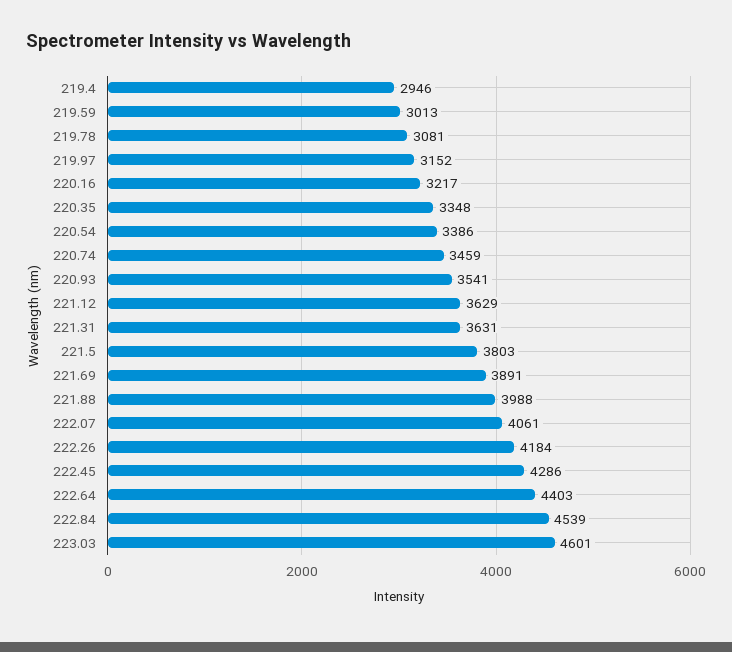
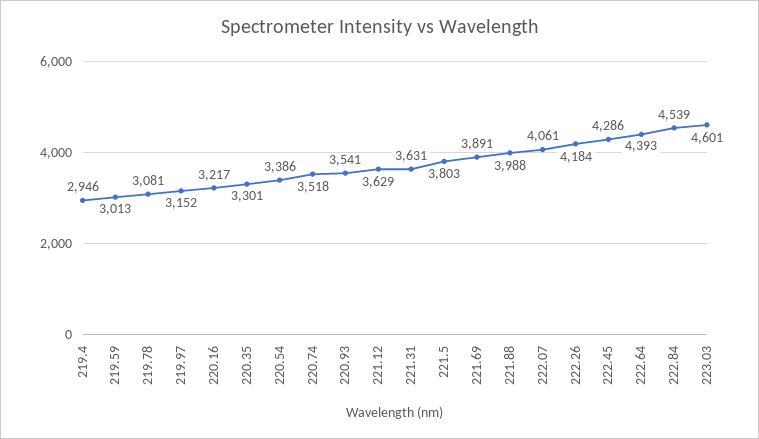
220.35: 3348 -> 3301
220.74: 3459 -> 3518
222.64: 4403 -> 4393

